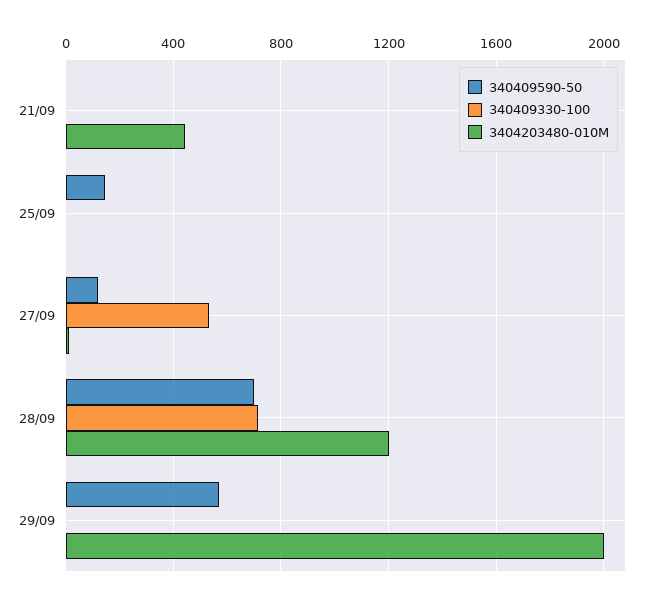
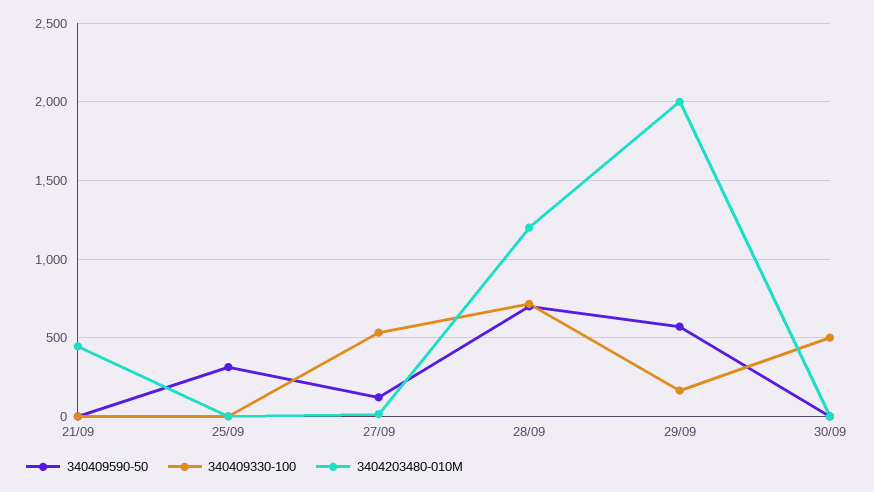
340409590-50, 25/09: 150 -> 300
340409330-100, 29/09: 0 -> 150
340409590-50, 30/09: none -> 0
340409330-100, 30/09: none -> 500
3404203480-010M, 30/09: none -> 0

